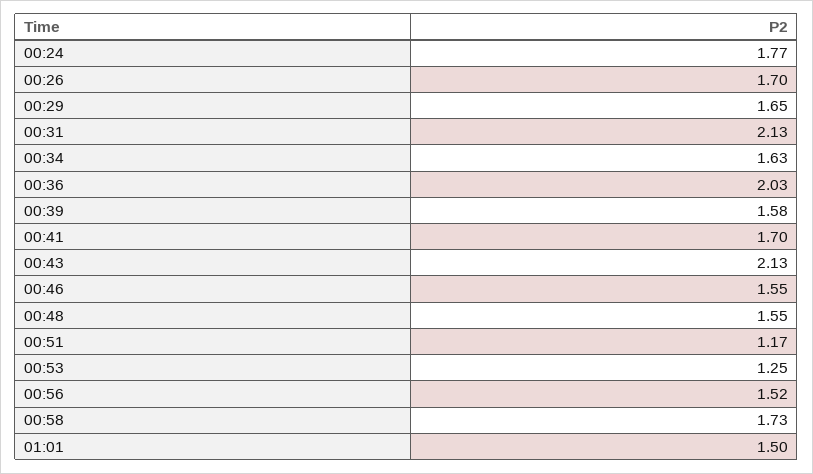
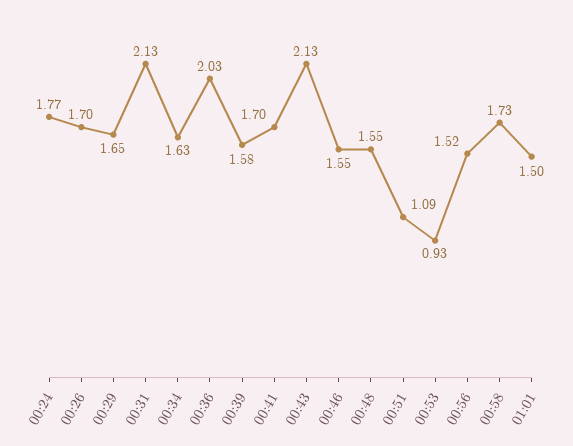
00:51: 1.17 -> 1.09
00:53: 1.25 -> 0.93

